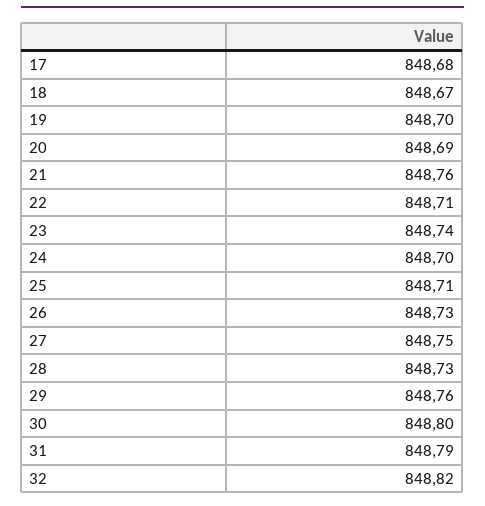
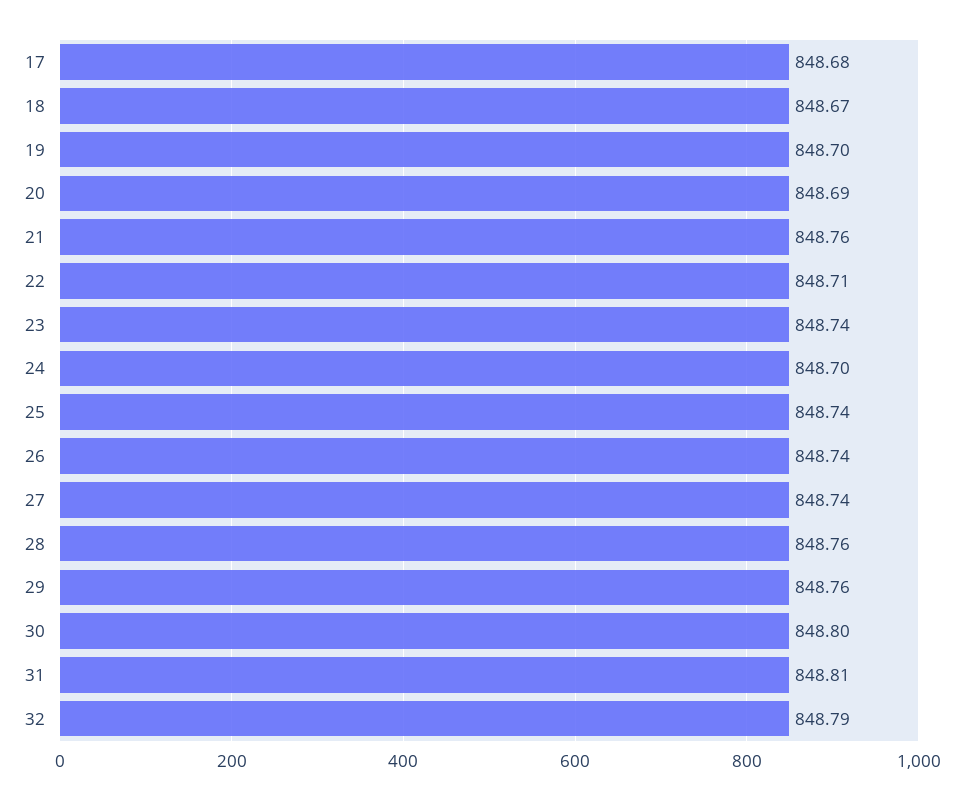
25: 848.71 -> 848.74
26: 848.73 -> 848.74
27: 848.75 -> 848.74
28: 848.73 -> 848.76
31: 848.79 -> 848.81
32: 848.82 -> 848.79

